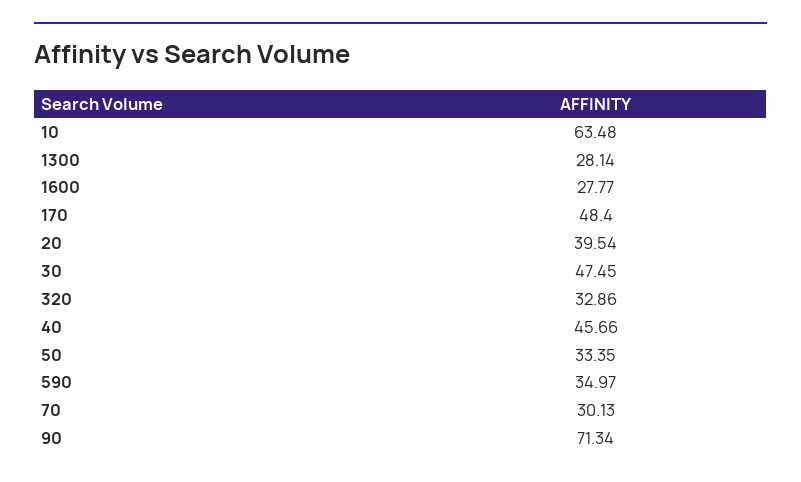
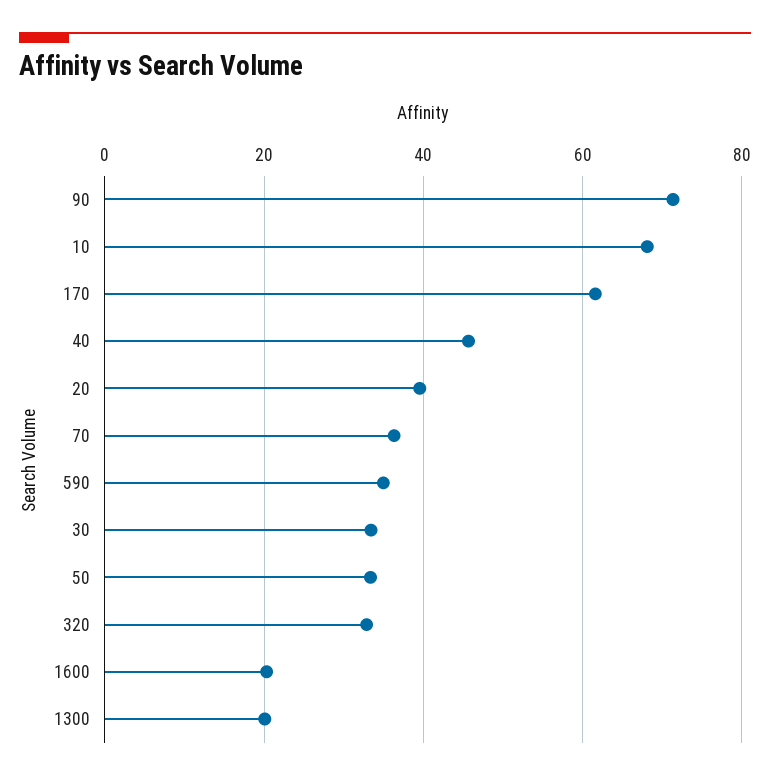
10: 63.48 -> 68
1300: 28.14 -> 20
1600: 27.77 -> 20
170: 48.4 -> 62
30: 47.45 -> 34
70: 30.13 -> 36

